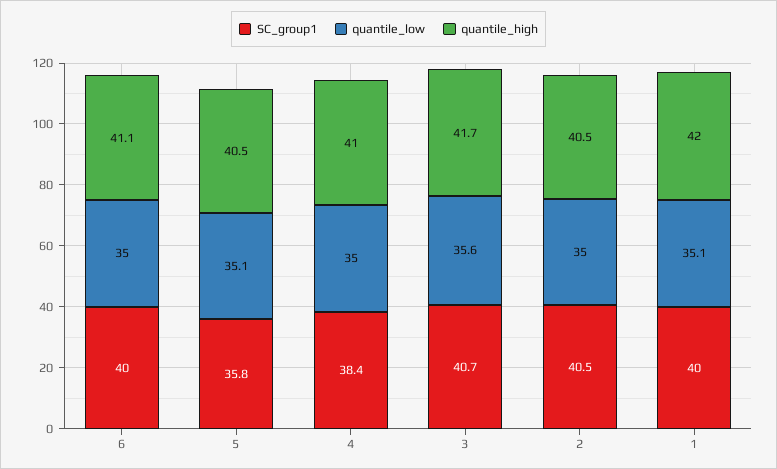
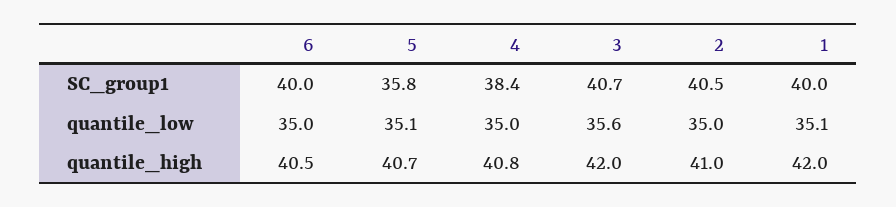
quantile_high, 6: 41.1 -> 40.5
quantile_high, 5: 40.5 -> 40.7
quantile_high, 4: 41 -> 40.8
quantile_high, 3: 41.7 -> 42
quantile_high, 2: 40.5 -> 41

